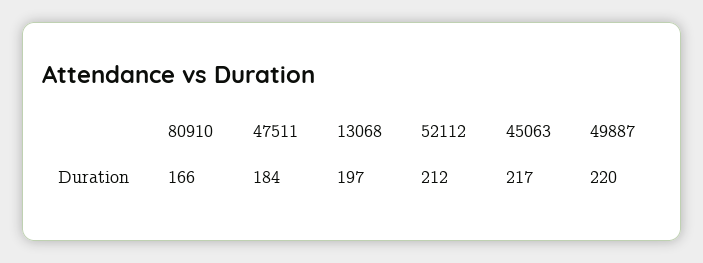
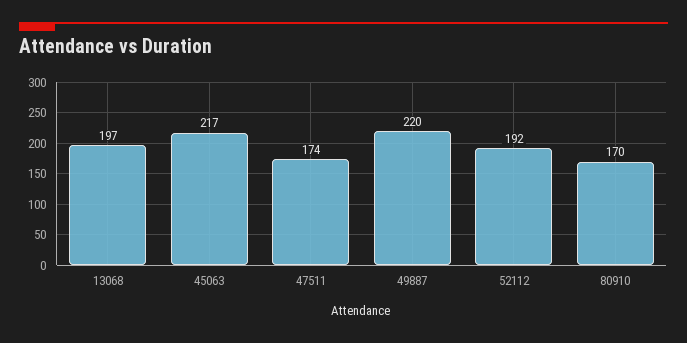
80910: 166 -> 170
47511: 184 -> 174
52112: 212 -> 192

